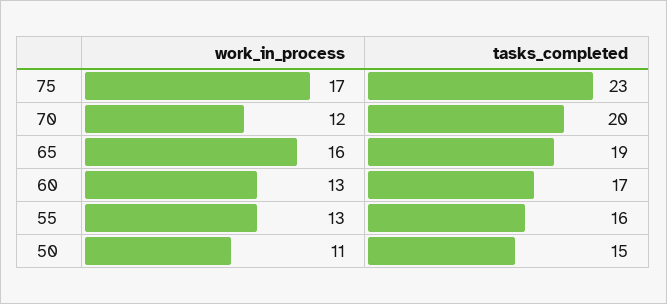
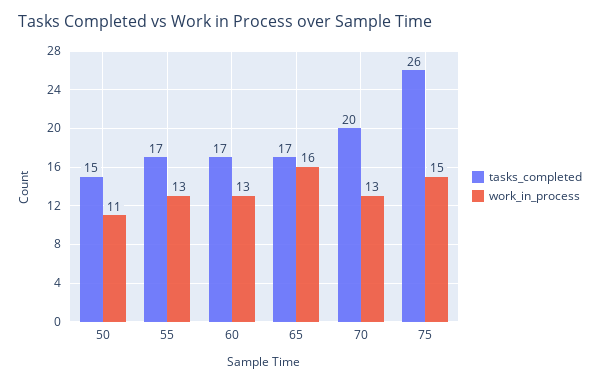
work_in_process, 75: 17 -> 15
tasks_completed, 75: 23 -> 26
work_in_process, 70: 12 -> 13
tasks_completed, 65: 19 -> 17
tasks_completed, 55: 16 -> 17

